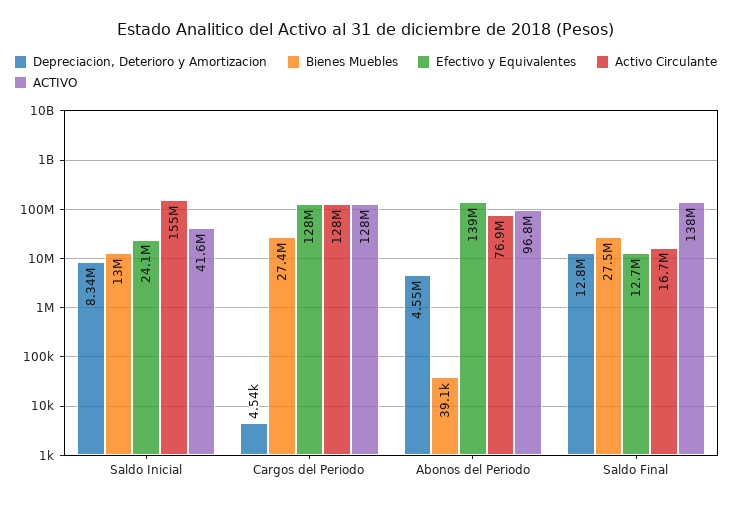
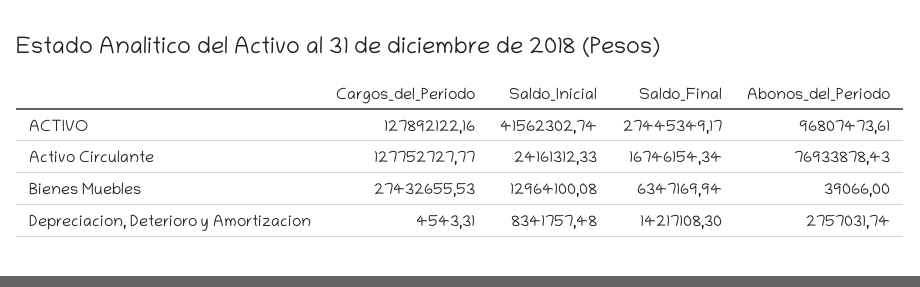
Efectivo y Equivalentes, Saldo Inicial: 24100000 -> none
Activo Circulante, Saldo Inicial: 155000000 -> 24161312.33
Efectivo y Equivalentes, Cargos del Periodo: 128000000 -> none
Depreciacion, Deterioro y Amortizacion, Abonos del Periodo: 4550000 -> 2757031.74
Efectivo y Equivalentes, Abonos del Periodo: 139000000 -> none
Depreciacion, Deterioro y Amortizacion, Saldo Final: 12800000 -> 14217108.3
Bienes Muebles, Saldo Final: 27500000 -> 6347169.94
Efectivo y Equivalentes, Saldo Final: 12700000 -> none
ACTIVO, Saldo Final: 138000000 -> 27445349.17

